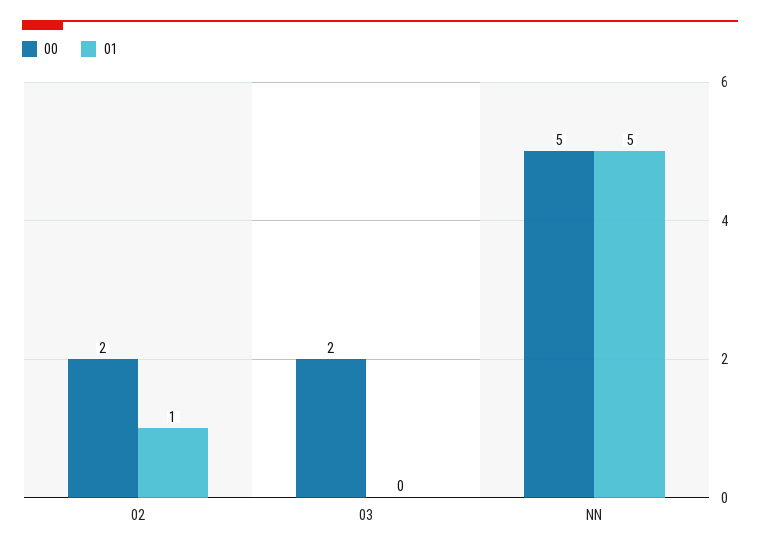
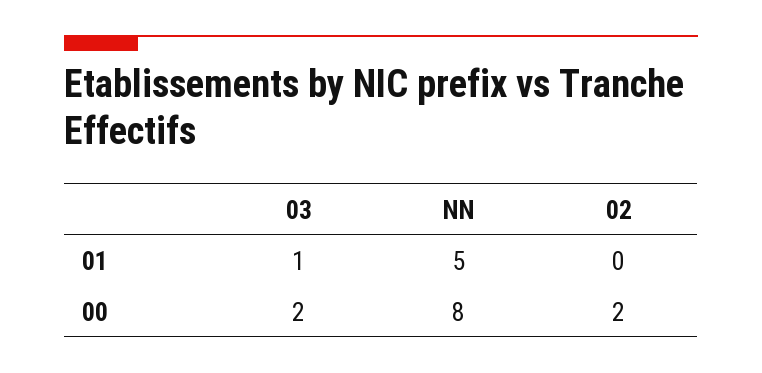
01, 02: 1 -> 0
01, 03: 0 -> 1
00, NN: 5 -> 8

